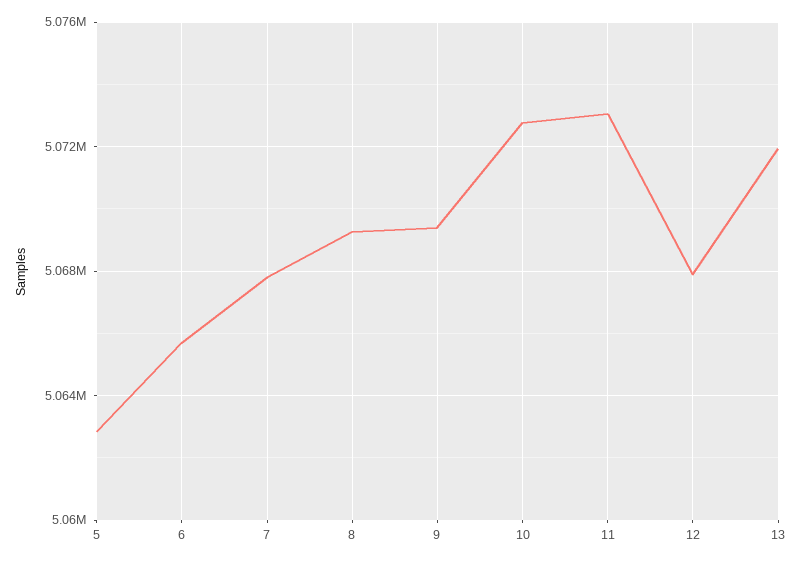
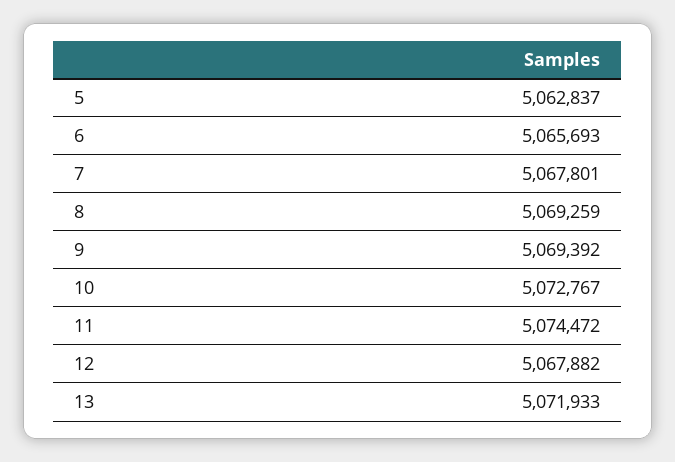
11: 5073000 -> 5074472

